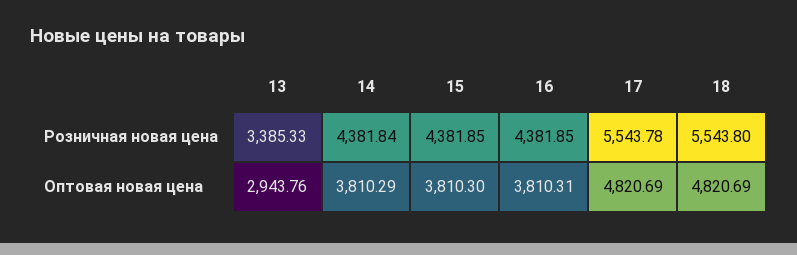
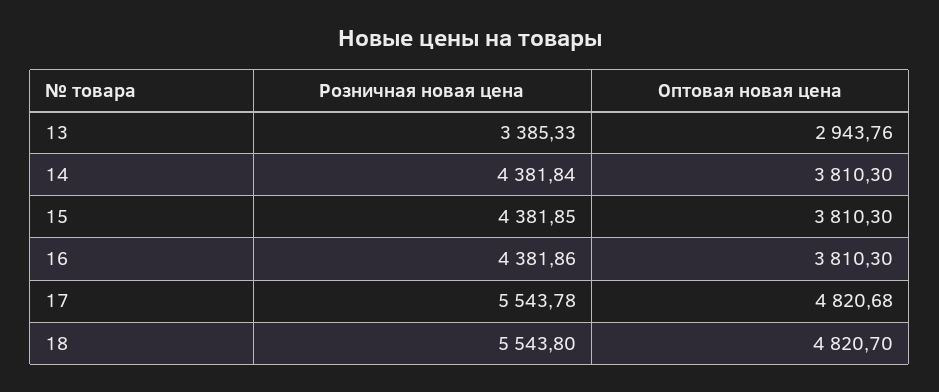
16, Розничная новая цена: 4381.85 -> 4381.86
14, Оптовая новая цена: 3810.29 -> 3810.3
16, Оптовая новая цена: 3810.31 -> 3810.3
17, Оптовая новая цена: 4820.69 -> 4820.68
18, Оптовая новая цена: 4820.69 -> 4820.7

